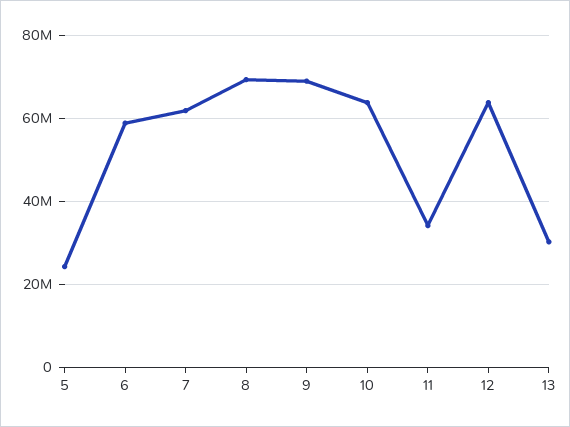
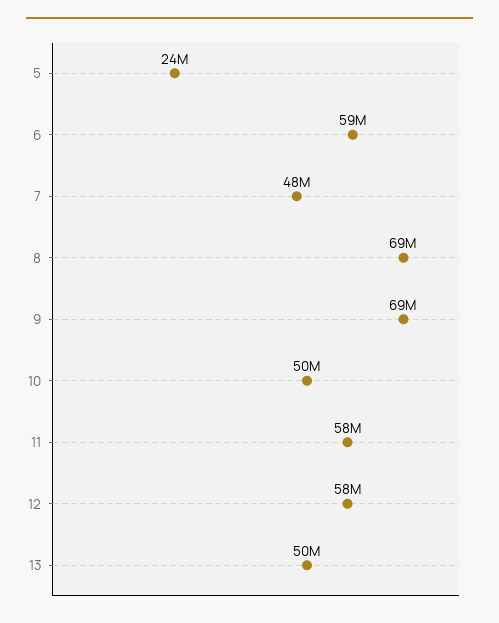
7: 62000000 -> 48000000
10: 64000000 -> 50000000
11: 34000000 -> 58000000
12: 64000000 -> 58000000
13: 30000000 -> 50000000

